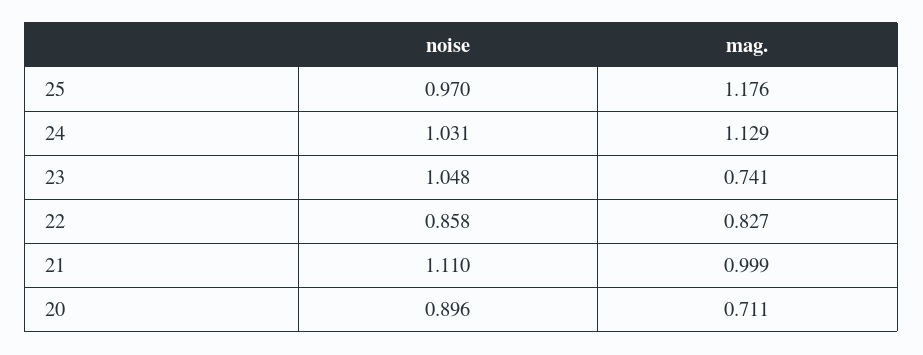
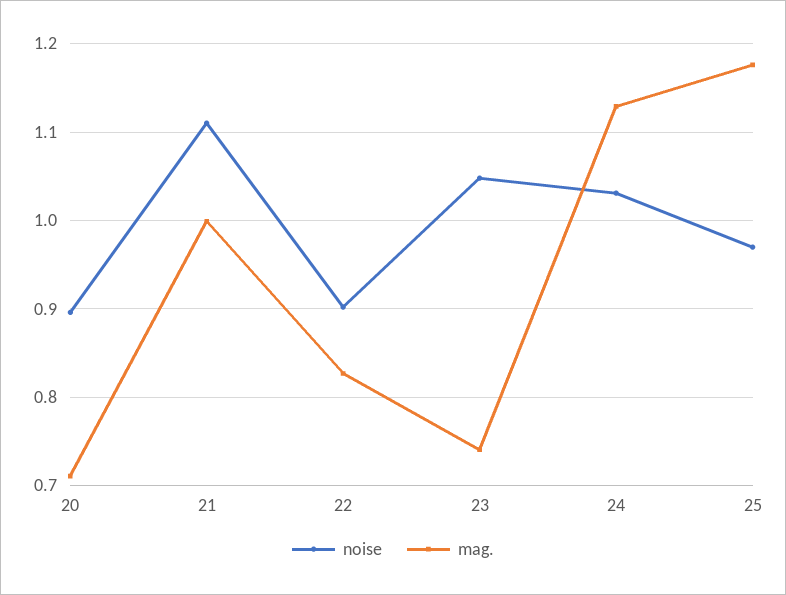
noise, 22: 0.858 -> 0.9

